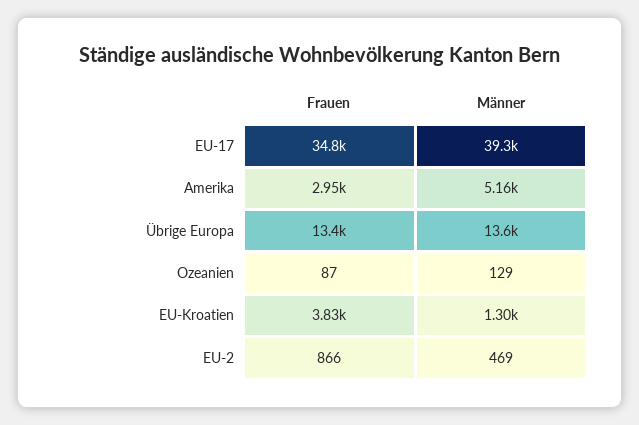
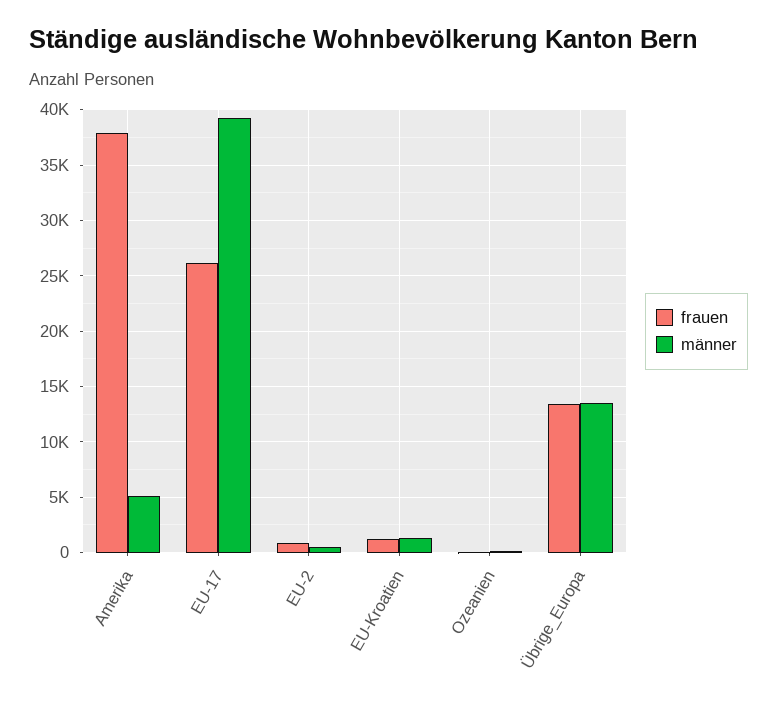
Frauen, EU-17: 34800 -> 26000
Frauen, Amerika: 2950 -> 38000
Frauen, EU-Kroatien: 3830 -> 1000

